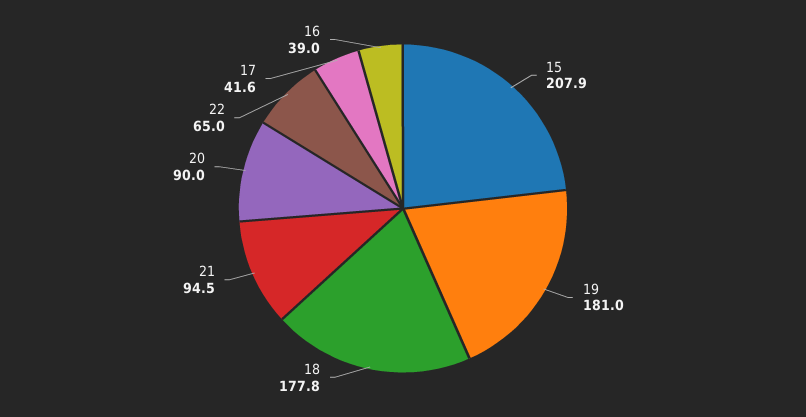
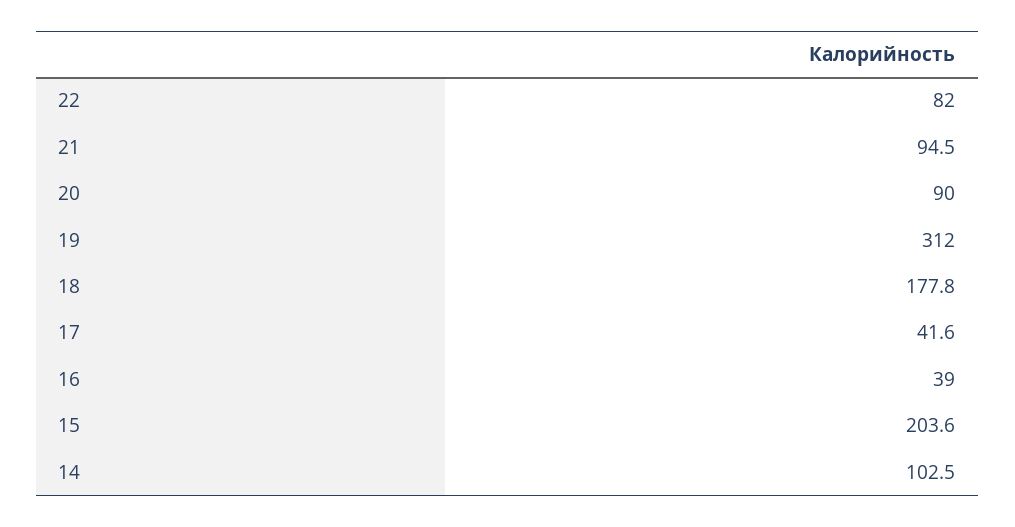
15: 207.9 -> 203.6
19: 181 -> 312
22: 65 -> 82
14: none -> 102.5

